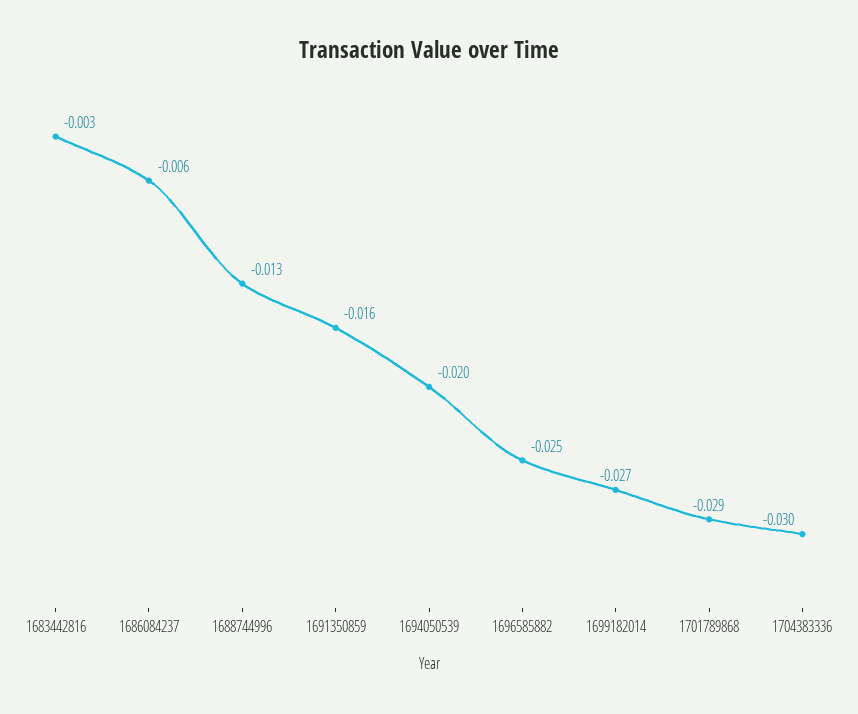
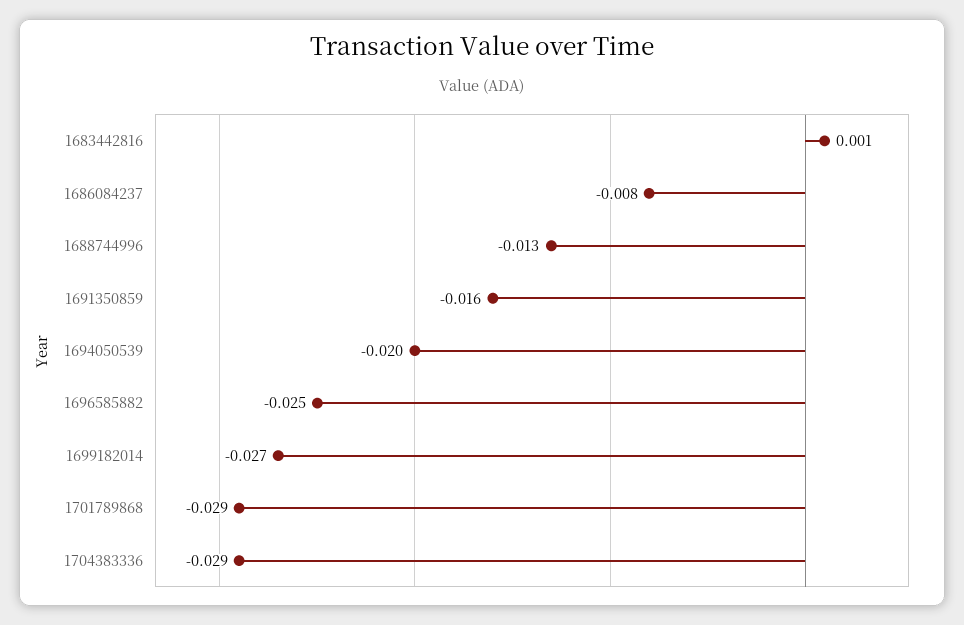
1683442816: -0.003 -> 0.001
1686084237: -0.006 -> -0.008
1704383336: -0.03 -> -0.029

